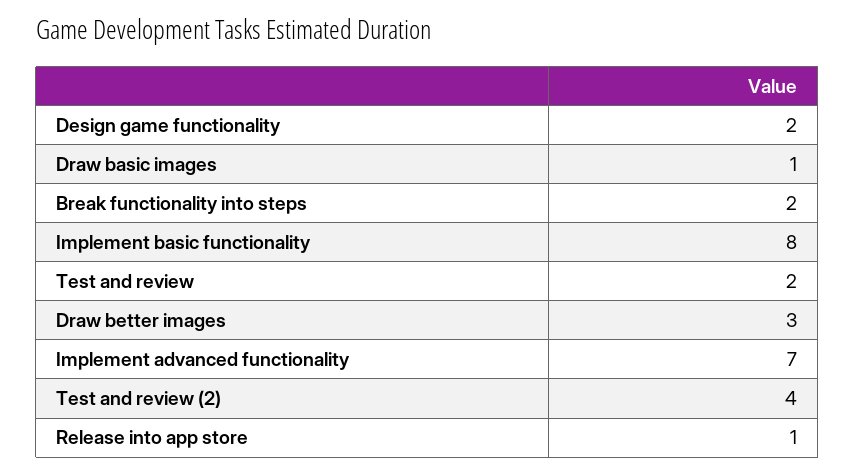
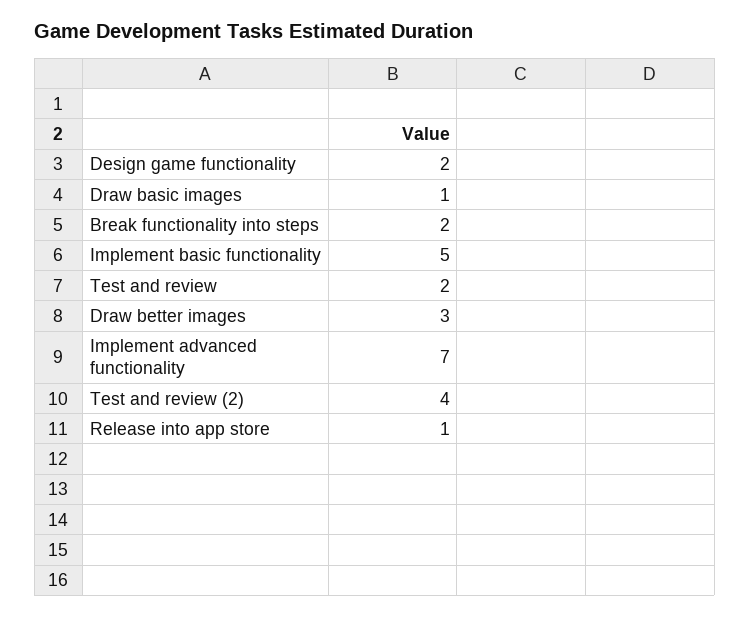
Implement basic functionality: 8 -> 5

